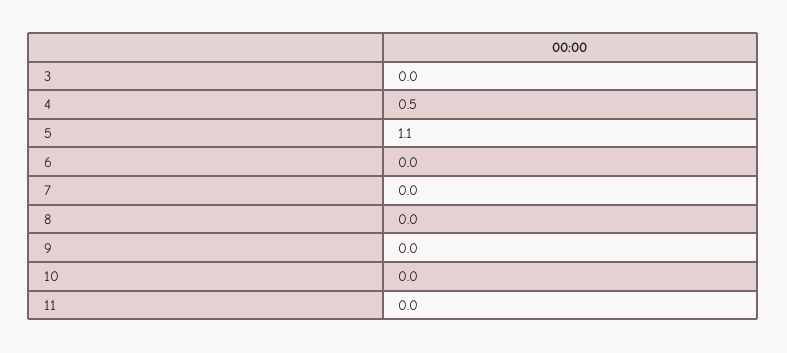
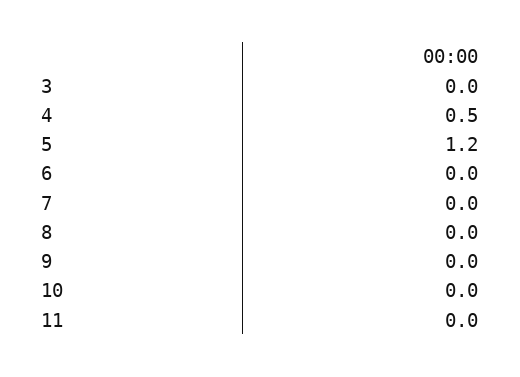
5: 1.1 -> 1.2

